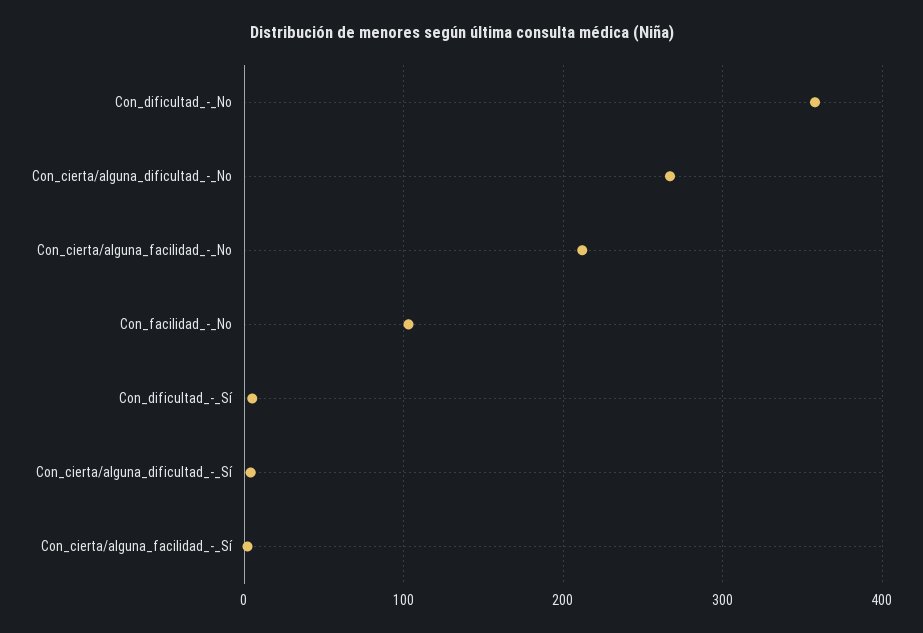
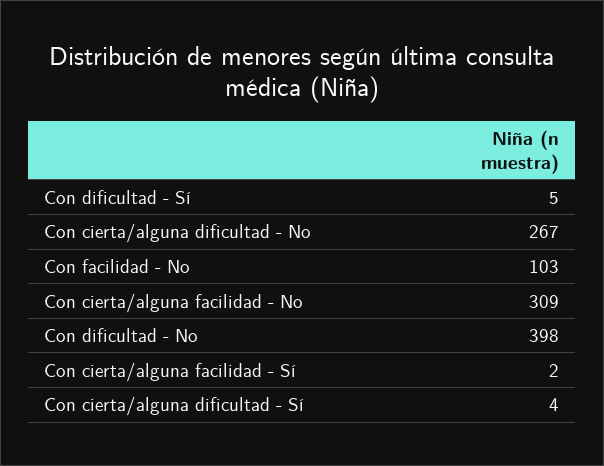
Con_dificultad_-_No: 360 -> 398
Con_cierta/alguna_facilidad_-_No: 210 -> 309

